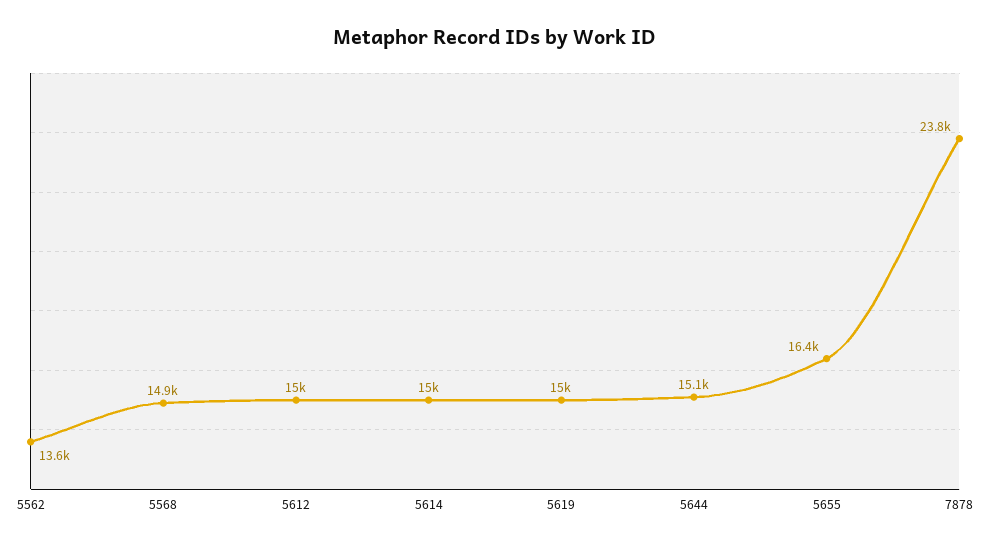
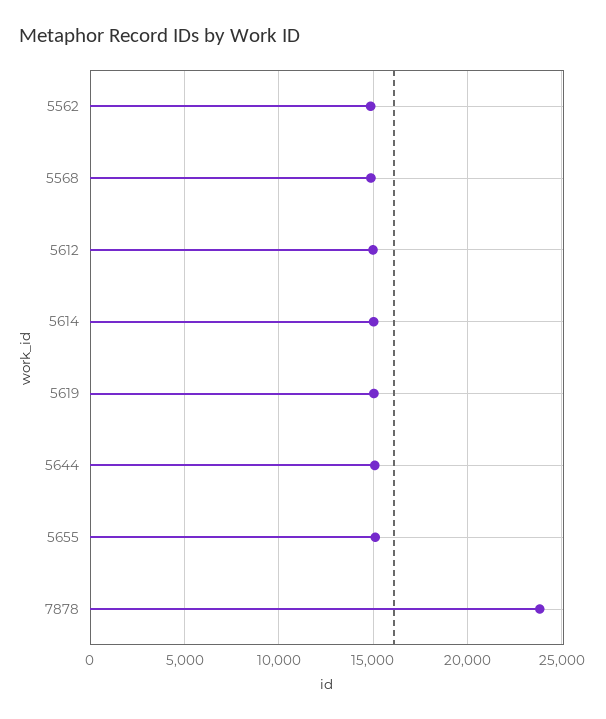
5562: 13600 -> 15000
5655: 16400 -> 15000

